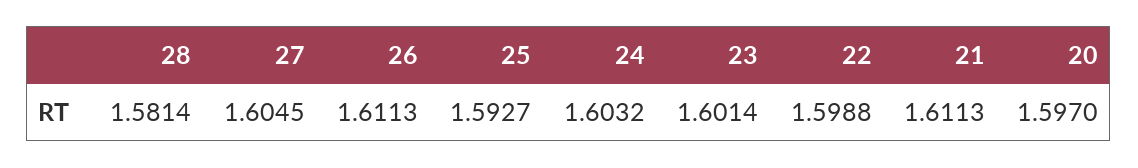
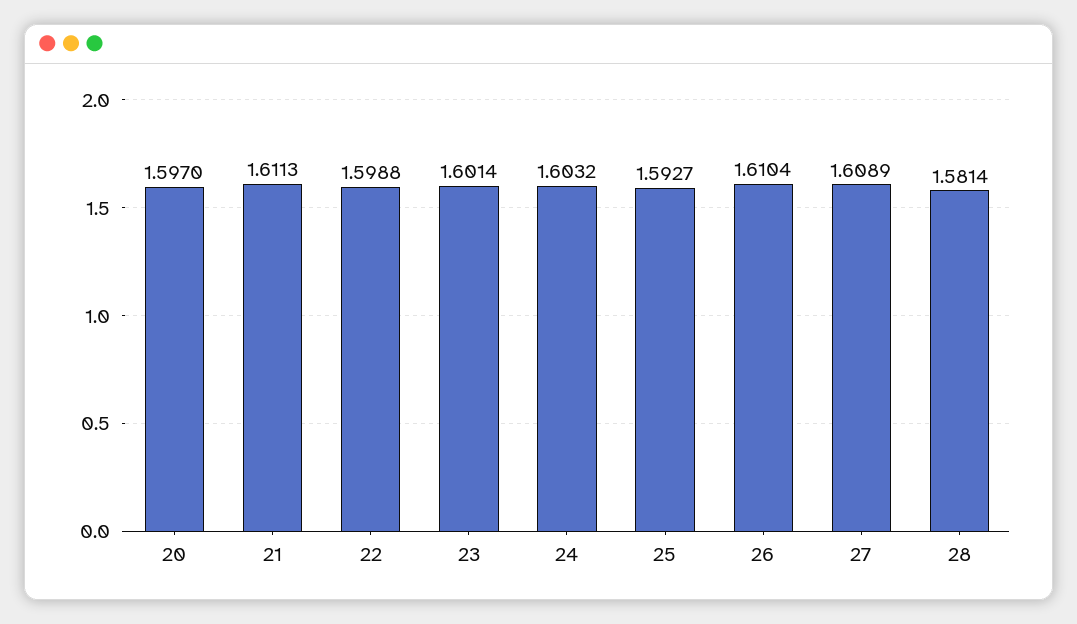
27: 1.6045 -> 1.6089
26: 1.6113 -> 1.6104

